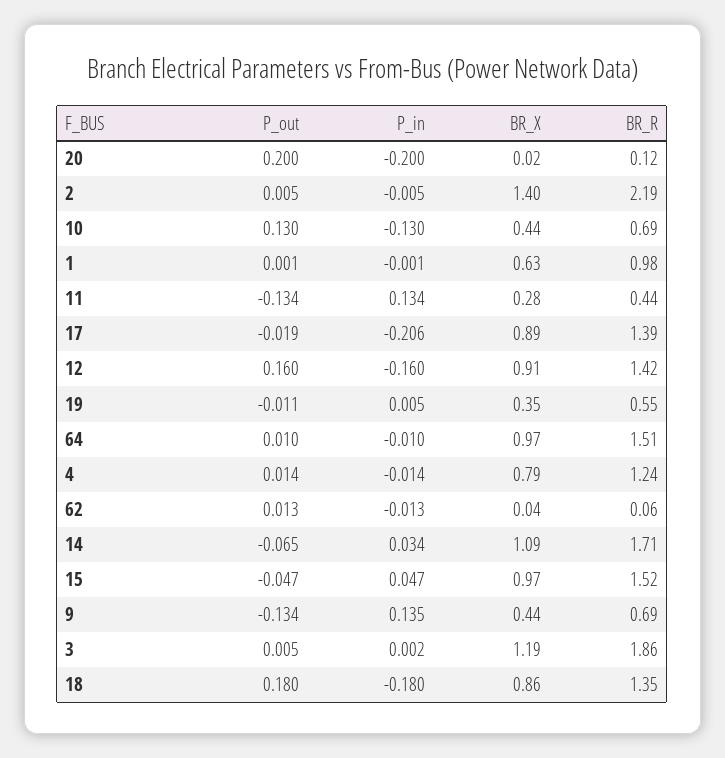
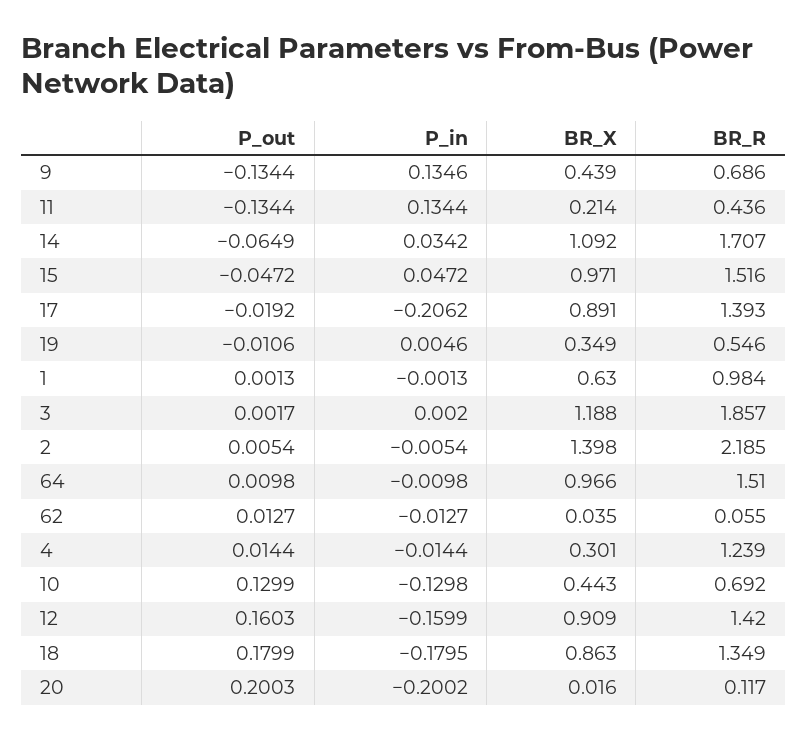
BR_X, 11: 0.28 -> 0.214
BR_X, 4: 0.79 -> 0.301
P_out, 3: 0.005 -> 0.0017

